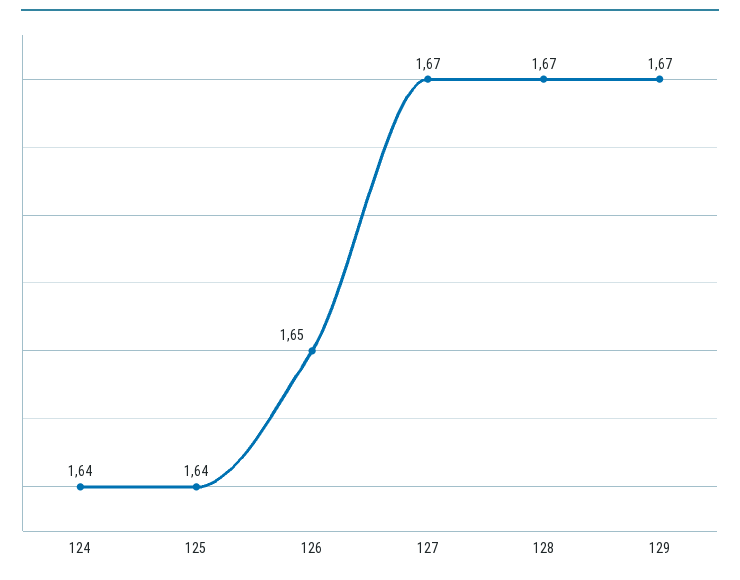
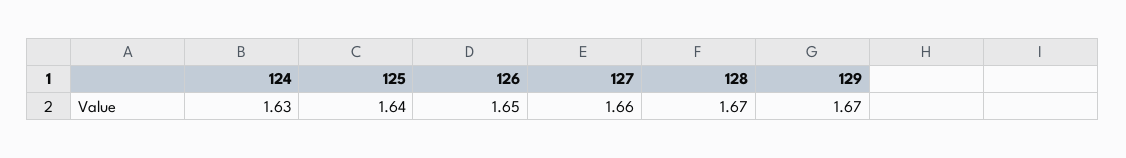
124: 1.64 -> 1.63
127: 1.67 -> 1.66

